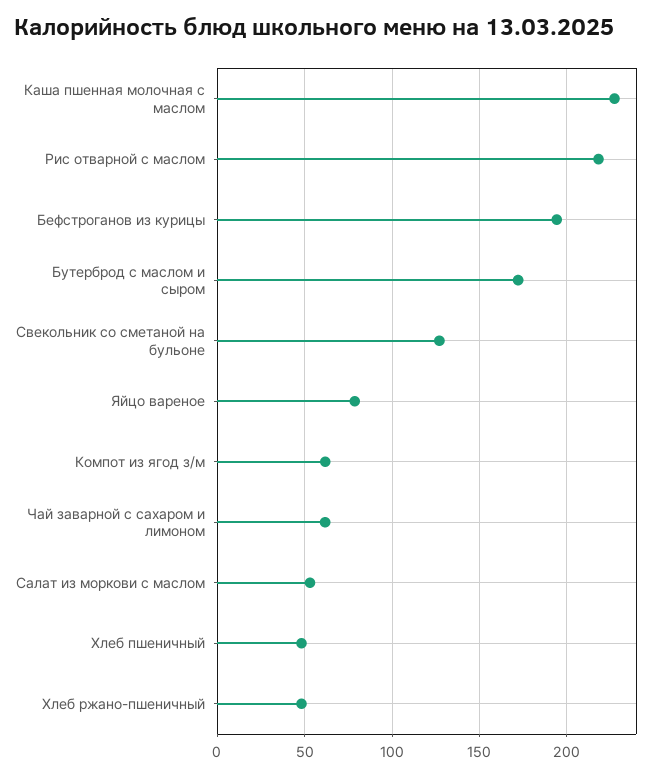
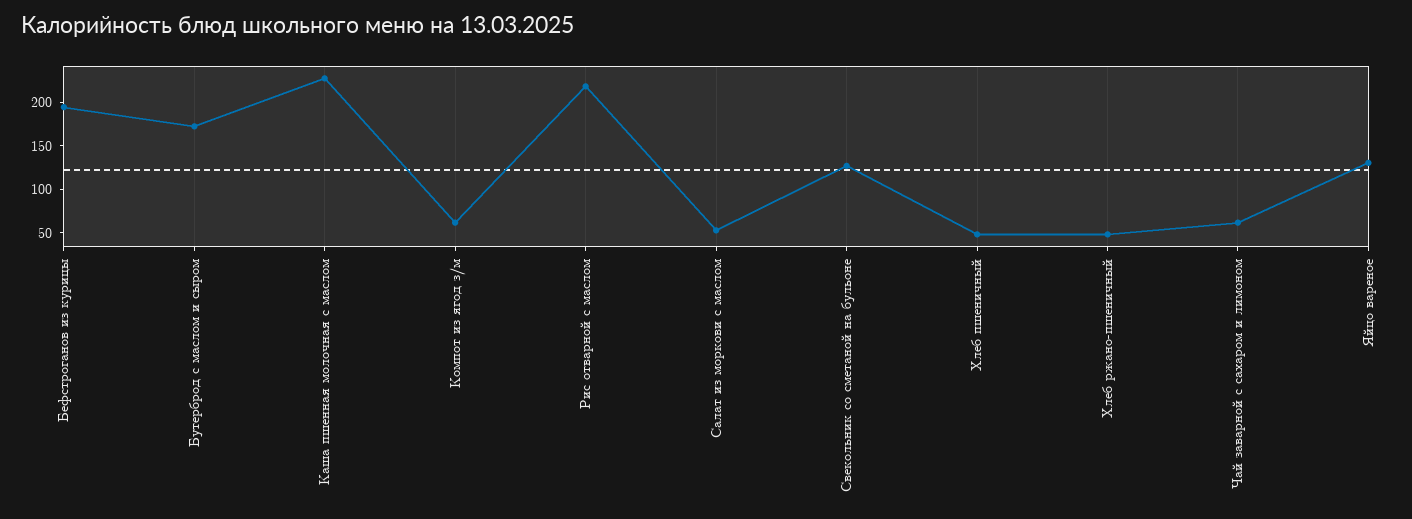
Яйцо вареное: 80 -> 130

